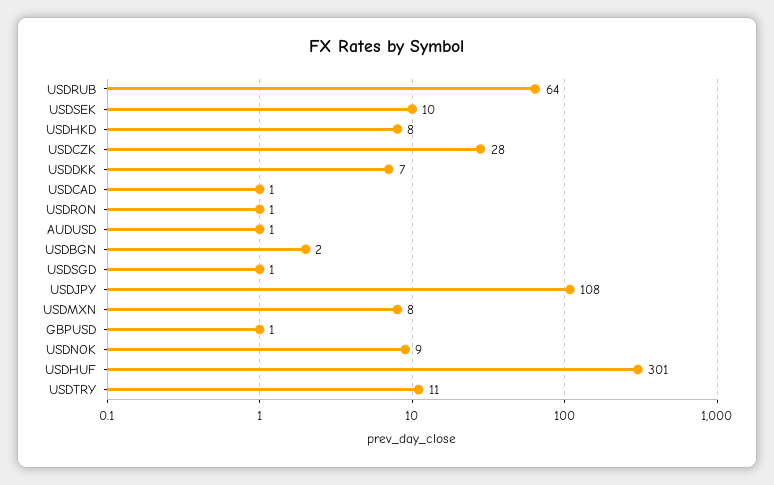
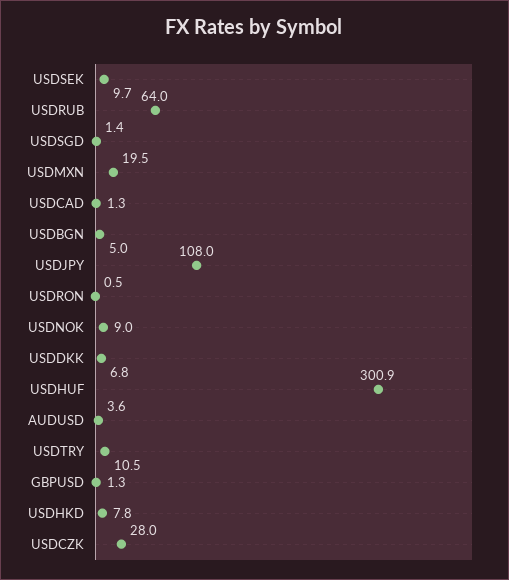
AUDUSD: 1 -> 3.6
USDBGN: 2 -> 5
USDMXN: 8 -> 19.5

